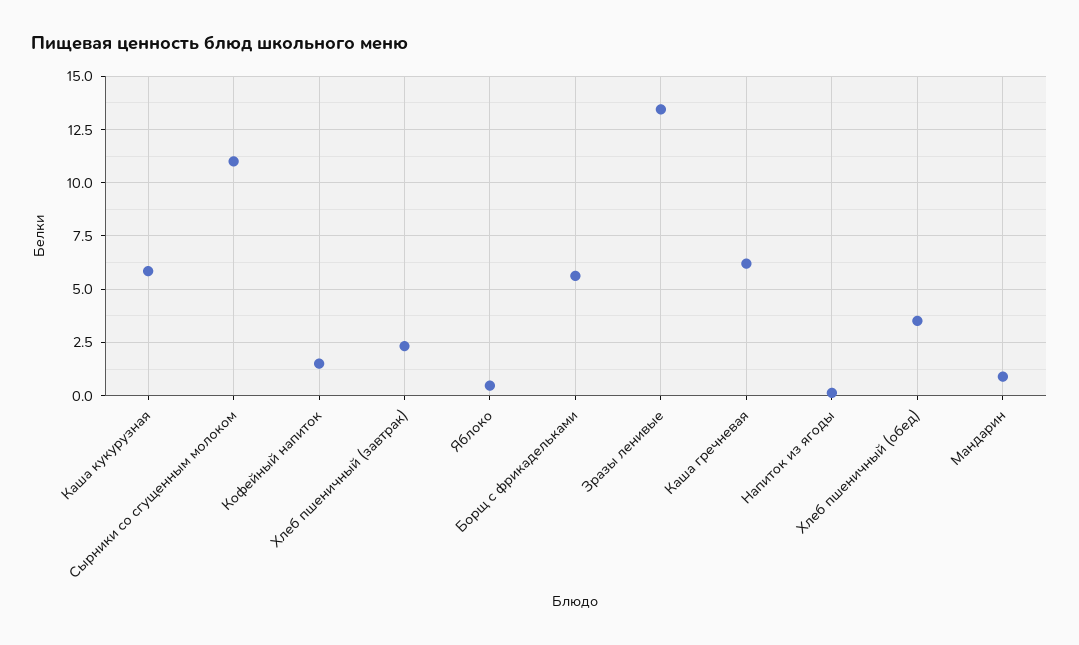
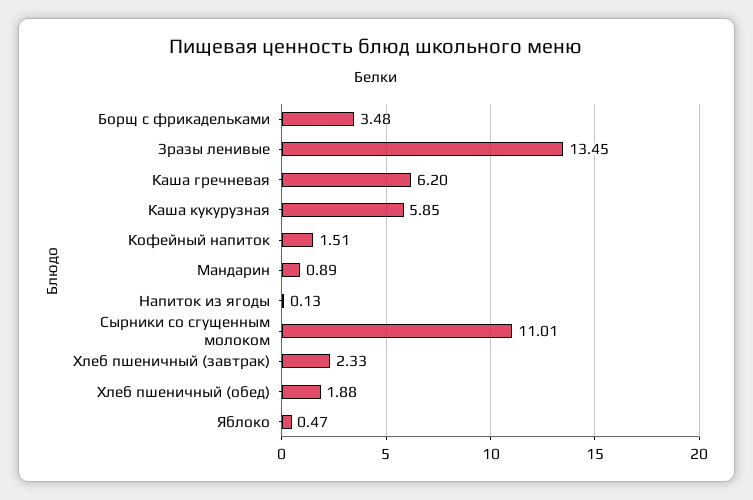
Борщ с фрикадельками: 5.5 -> 3.48
Хлеб пшеничный (обед): 3.5 -> 1.88

